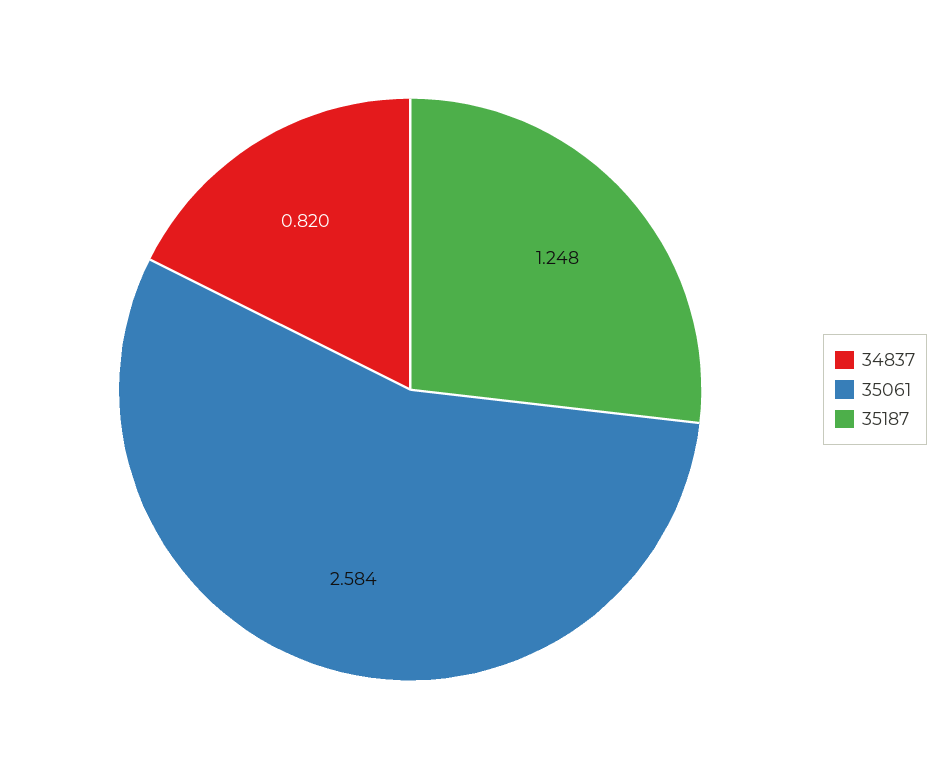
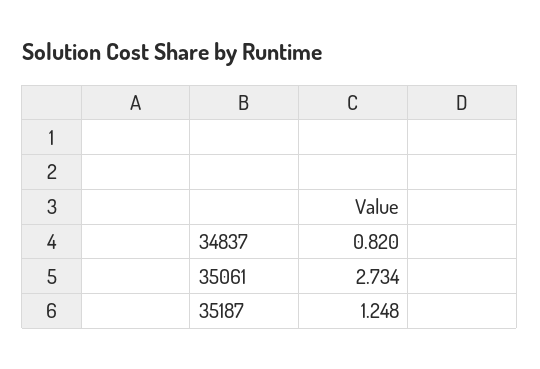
35061: 2.584 -> 2.734

